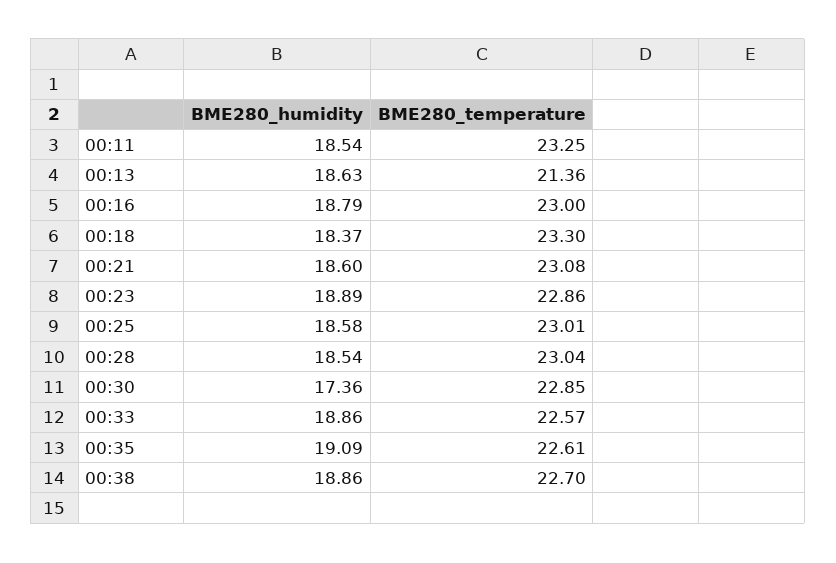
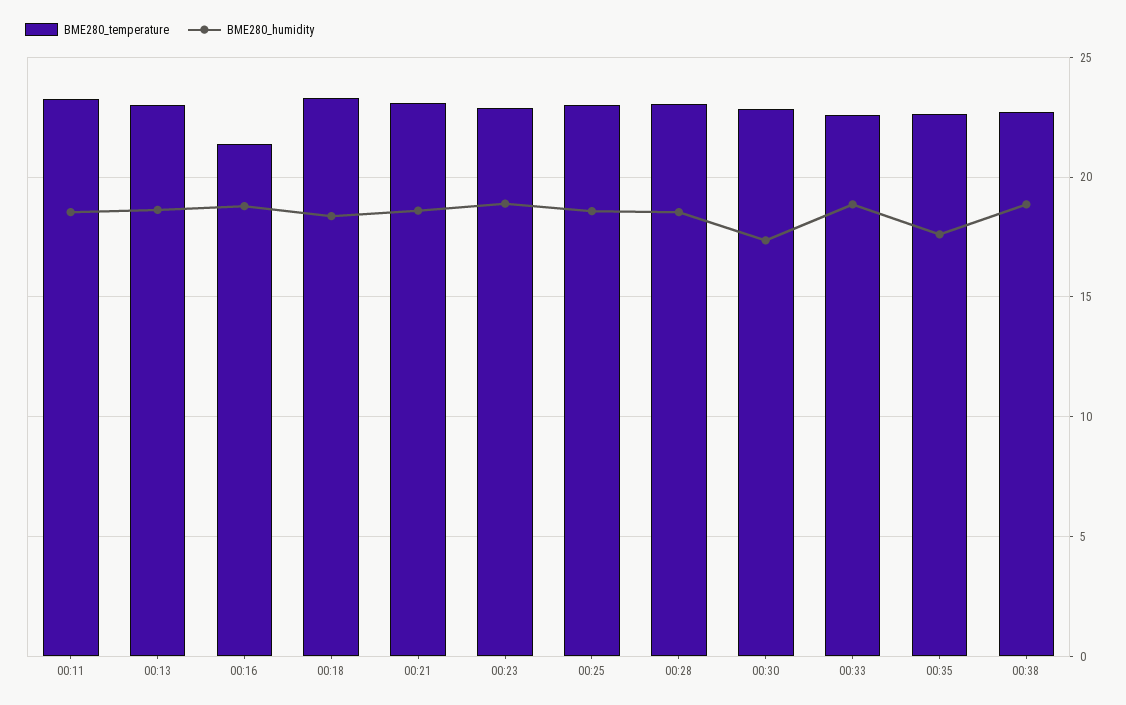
BME280_temperature, 00:13: 21.36 -> 23
BME280_temperature, 00:16: 23 -> 21.5
BME280_humidity, 00:35: 19.09 -> 17.5

